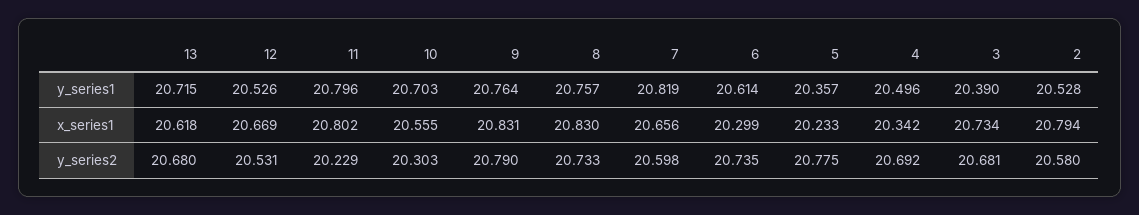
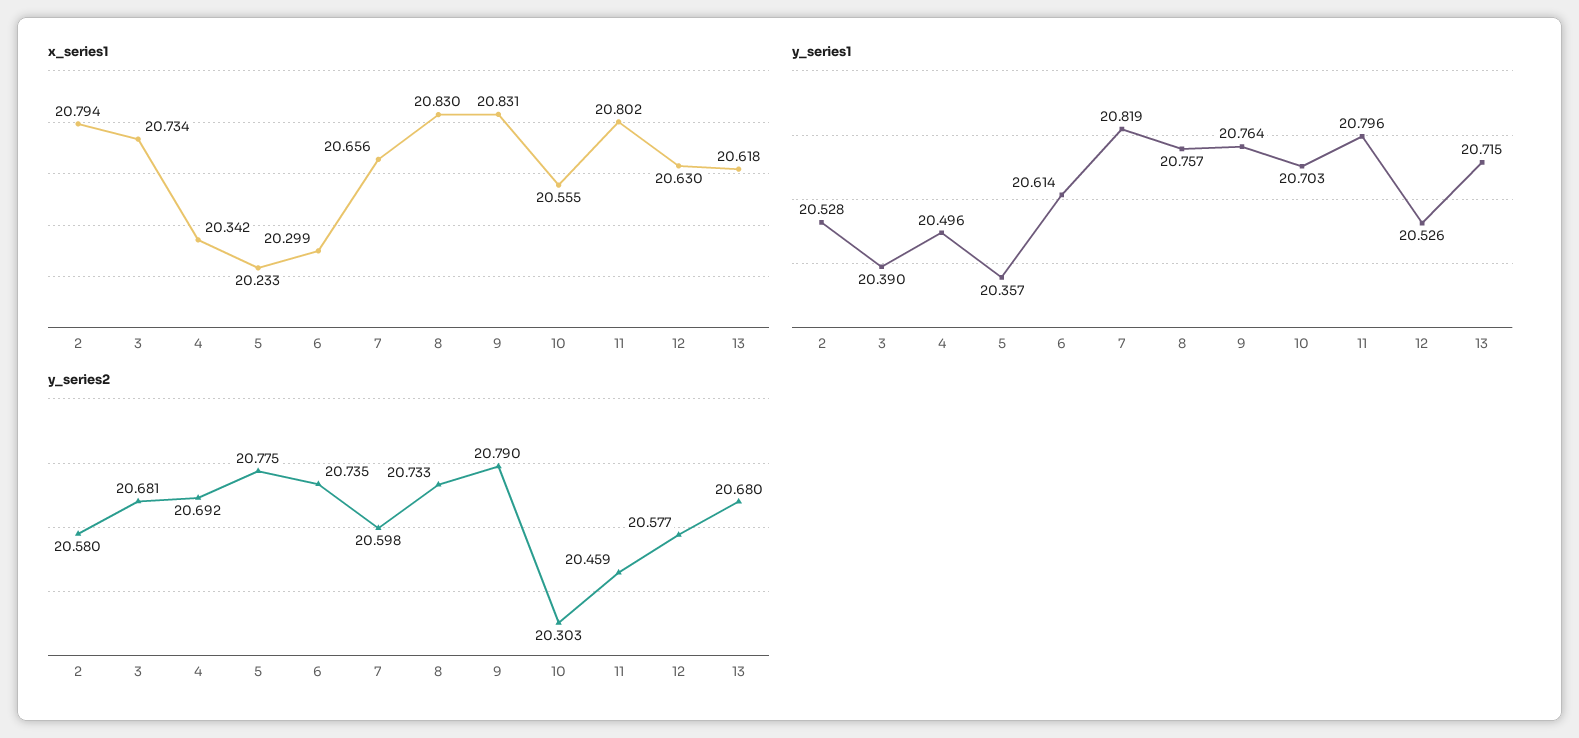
x_series1, 12: 20.669 -> 20.63
y_series2, 12: 20.531 -> 20.577
y_series2, 11: 20.229 -> 20.459

